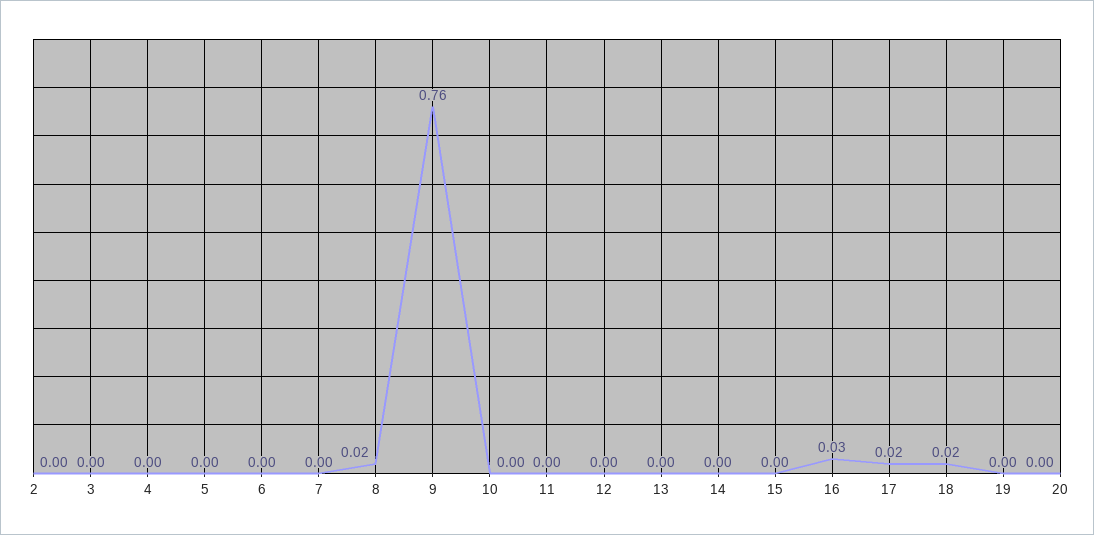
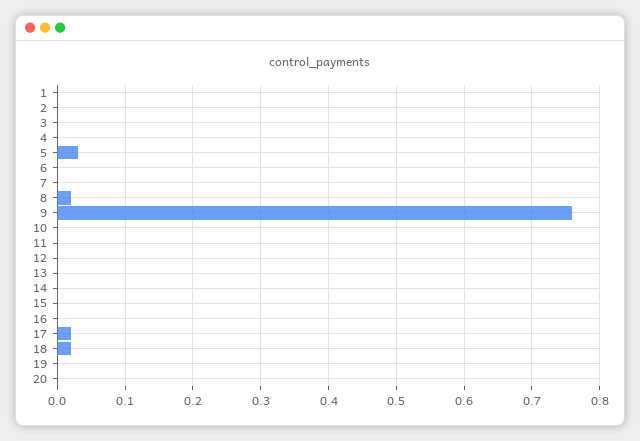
5: 0 -> 0.03
16: 0.03 -> 0
1: none -> 0

